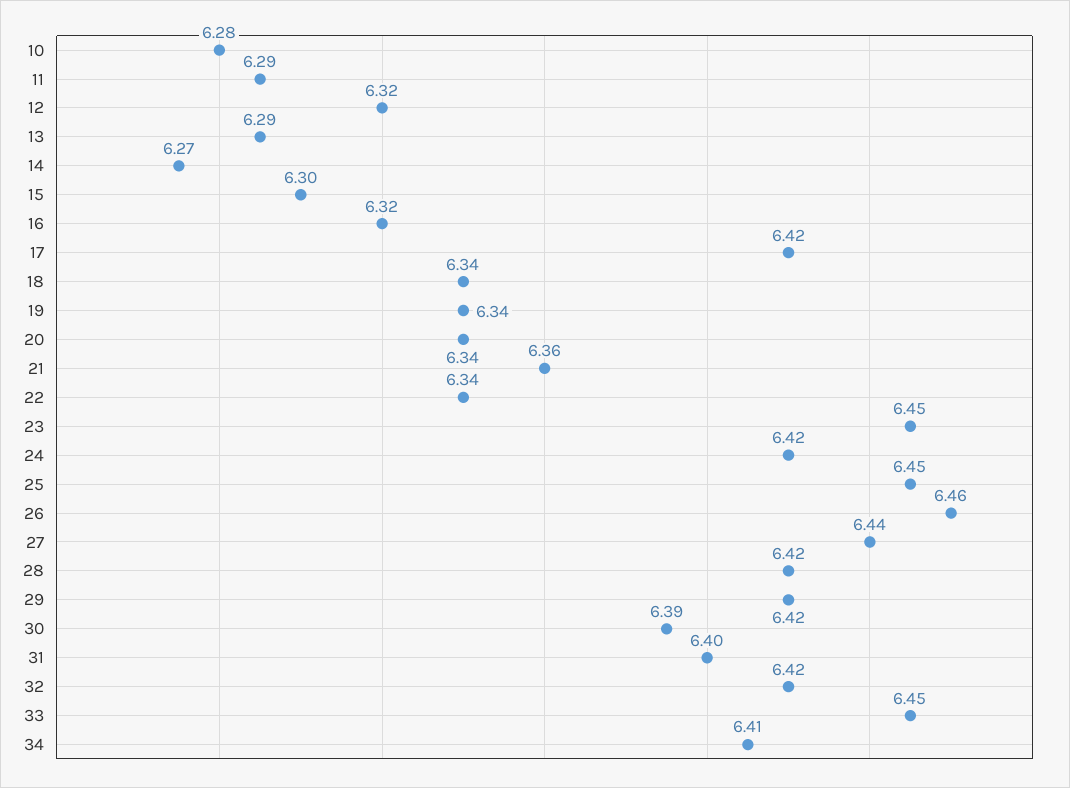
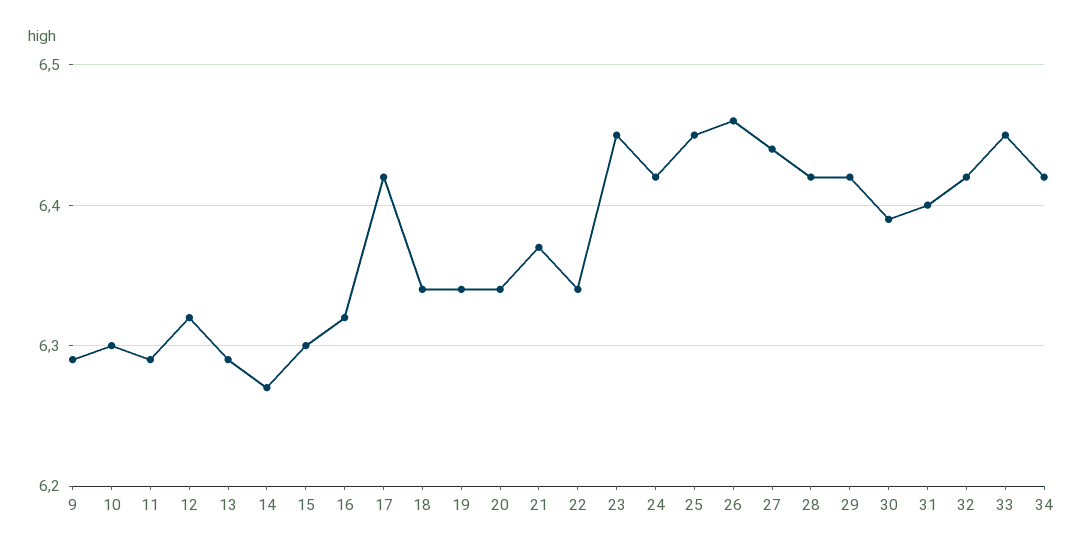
10: 6.28 -> 6.3
21: 6.36 -> 6.37
34: 6.41 -> 6.42
9: none -> 6.29

